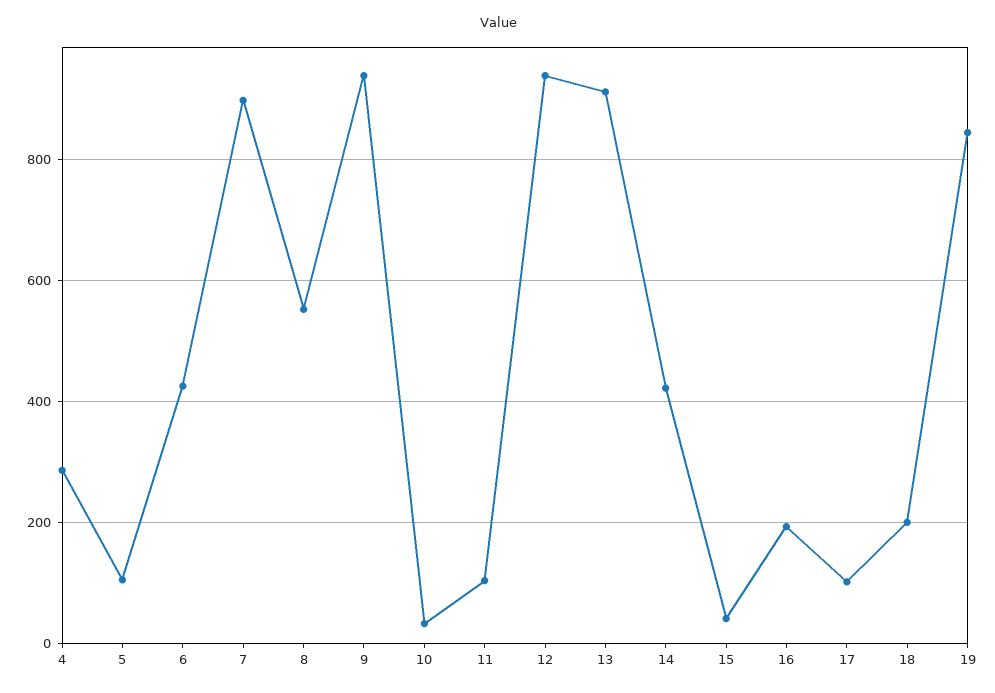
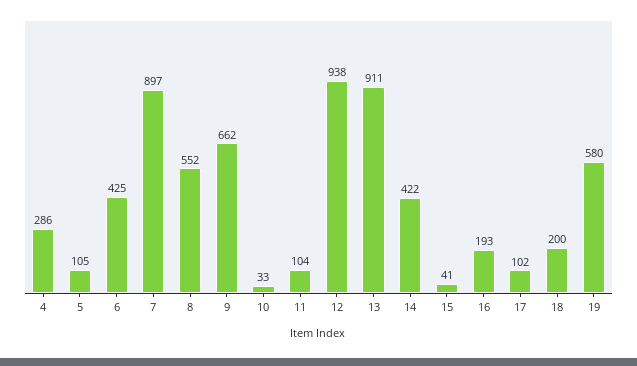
9: 940 -> 662
19: 840 -> 580

